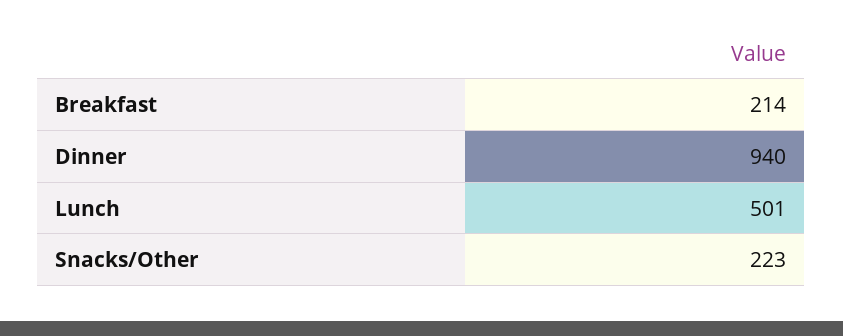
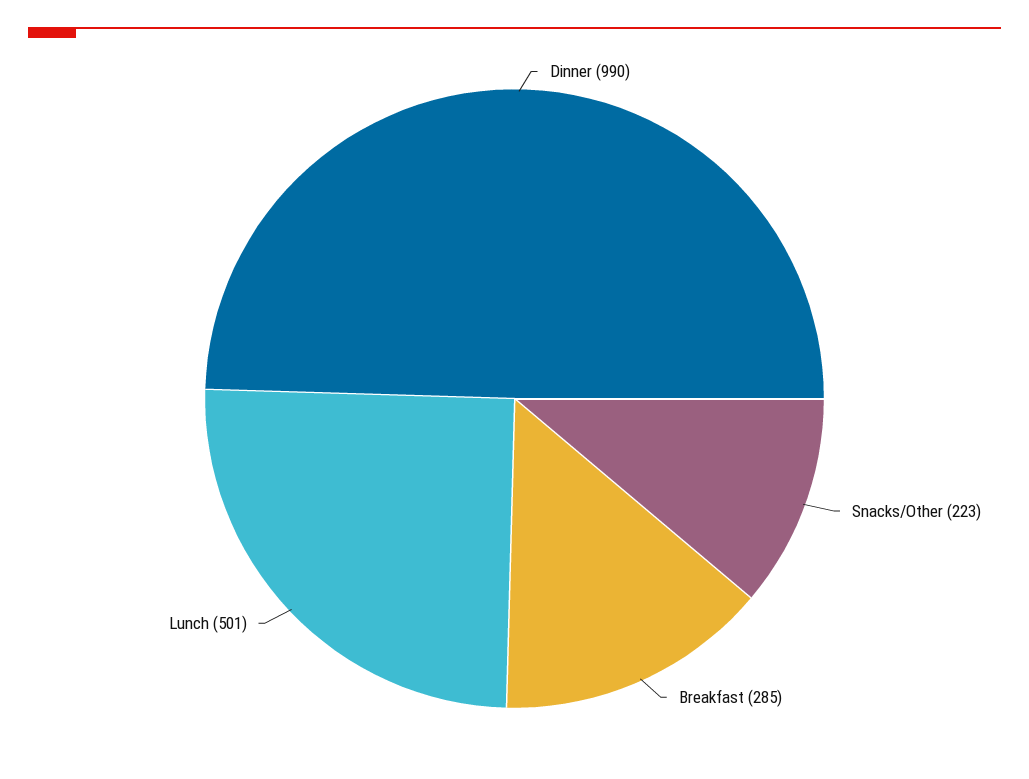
Breakfast: 214 -> 285
Dinner: 940 -> 990

